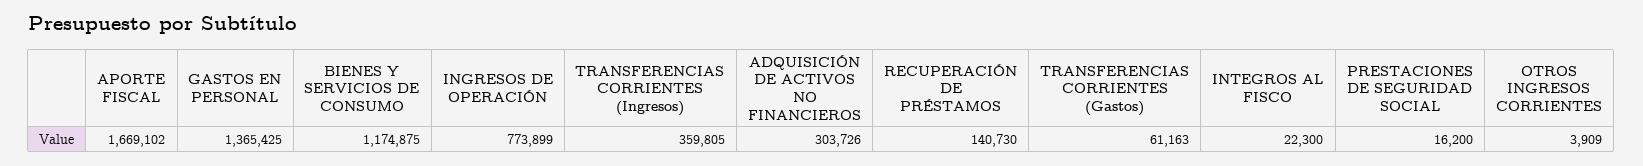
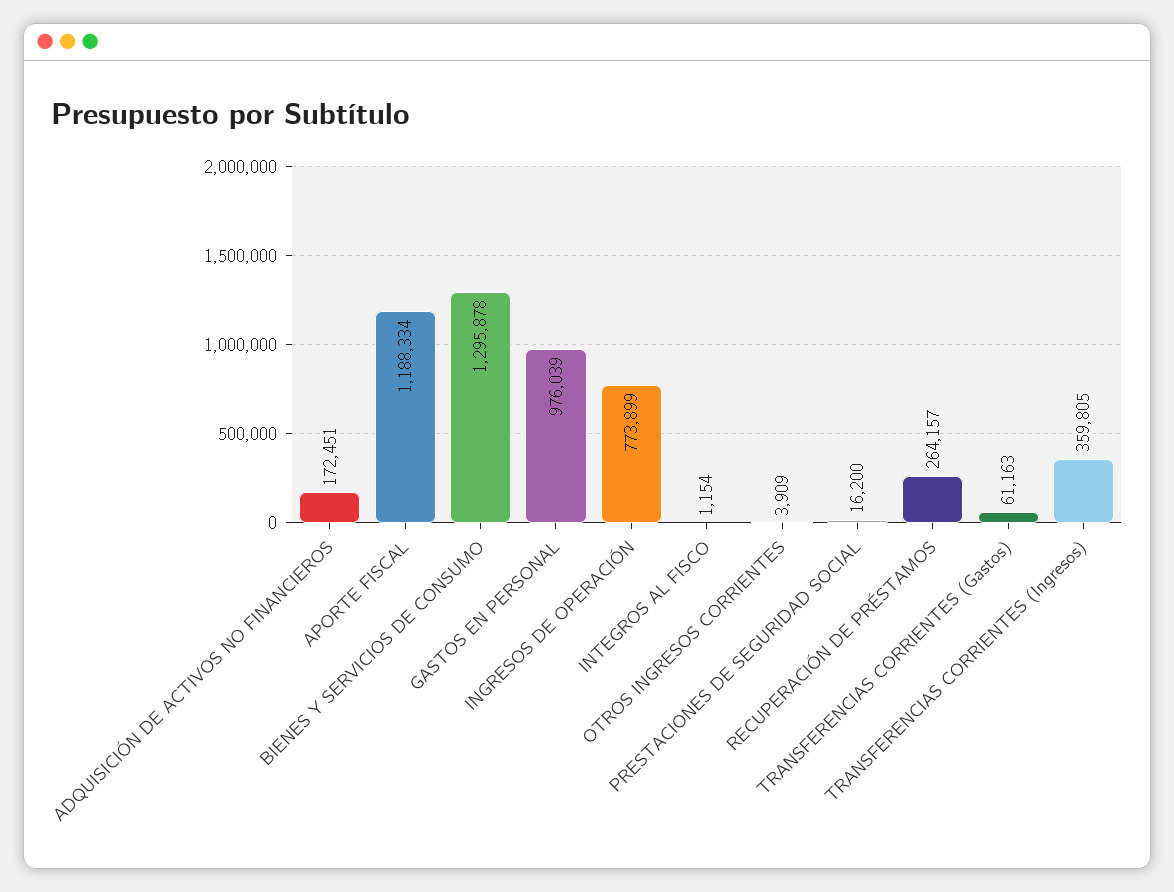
APORTE FISCAL: 1669102 -> 1188334
GASTOS EN PERSONAL: 1365425 -> 976039
BIENES Y SERVICIOS DE CONSUMO: 1174875 -> 1295878
ADQUISICIÓN DE ACTIVOS NO FINANCIEROS: 303726 -> 172451
RECUPERACIÓN DE PRÉSTAMOS: 140730 -> 264157
INTEGROS AL FISCO: 22300 -> 1154

